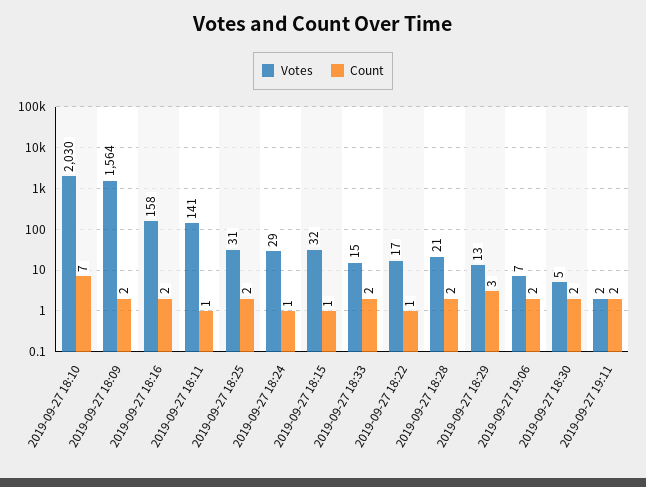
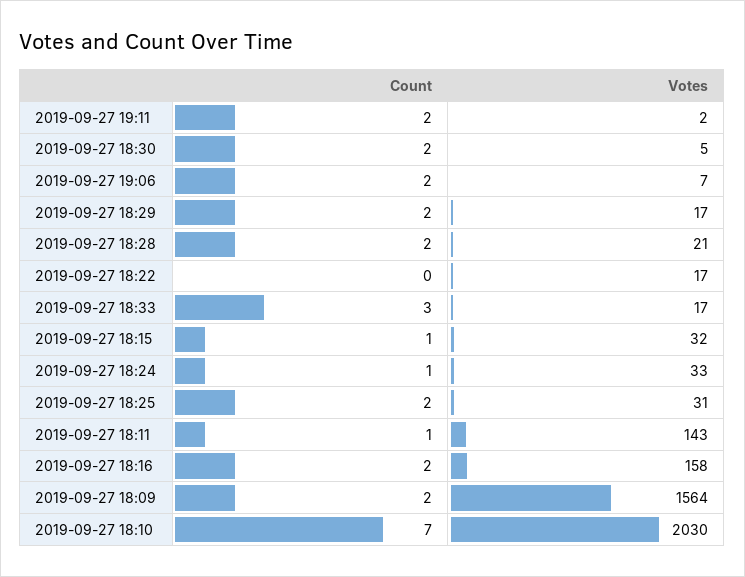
Votes, 2019-09-27 18:11: 141 -> 143
Votes, 2019-09-27 18:24: 29 -> 33
Votes, 2019-09-27 18:33: 15 -> 17
Count, 2019-09-27 18:33: 2 -> 3
Count, 2019-09-27 18:22: 1 -> 0
Votes, 2019-09-27 18:29: 13 -> 17
Count, 2019-09-27 18:29: 3 -> 2

